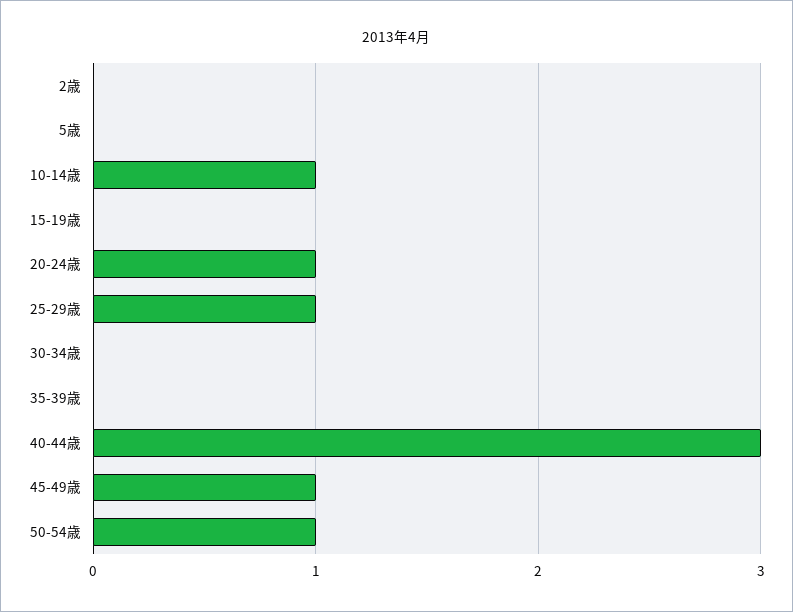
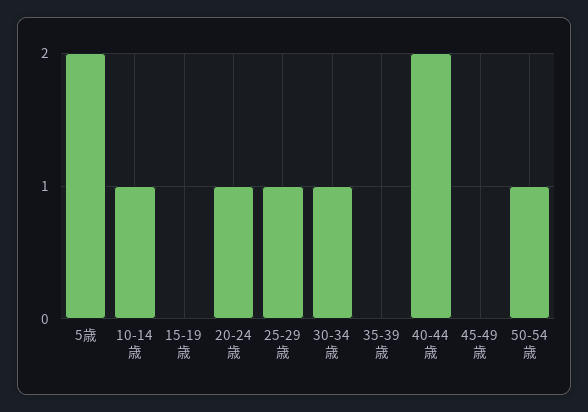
2歳: 0 -> none
5歳: 0 -> 2
30-34歳: 0 -> 1
40-44歳: 3 -> 2
45-49歳: 1 -> 0

